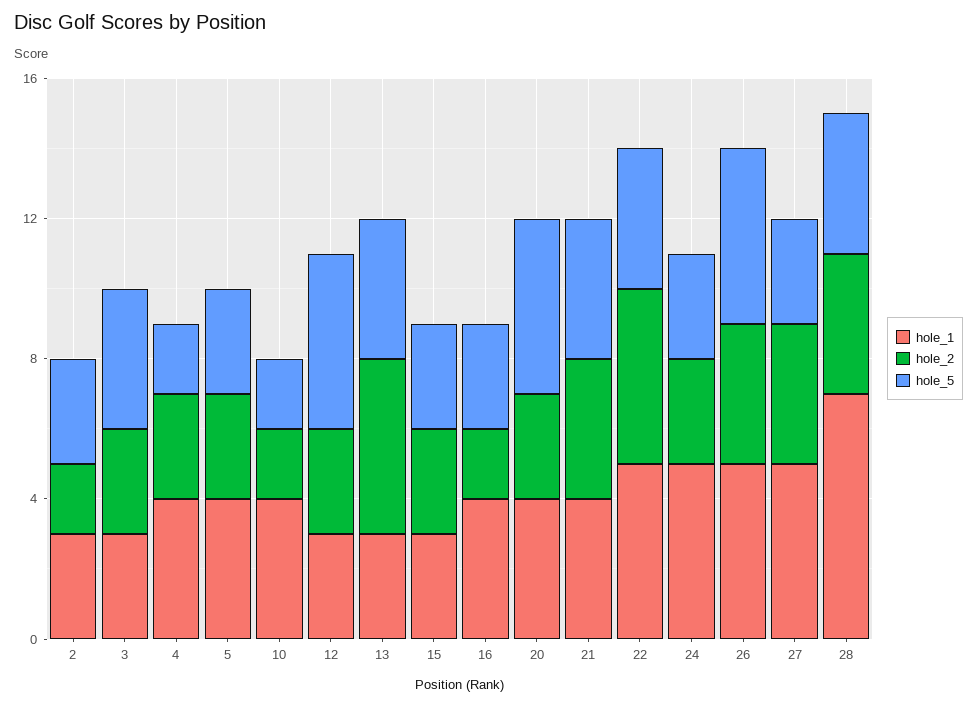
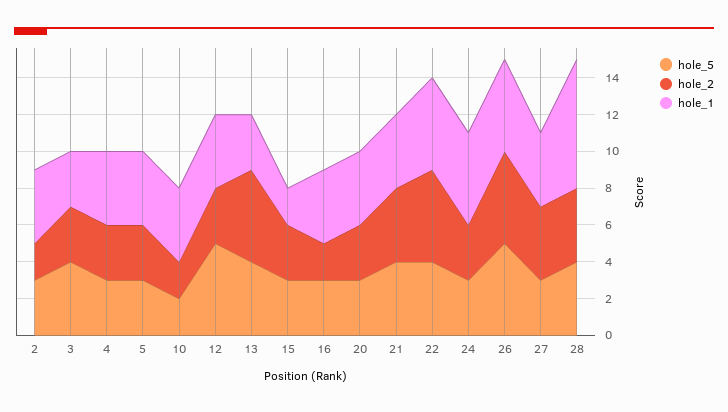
hole_1, 2: 3 -> 4
hole_5, 4: 2 -> 3
hole_1, 12: 3 -> 4
hole_1, 15: 3 -> 2
hole_5, 20: 5 -> 3
hole_2, 26: 4 -> 5
hole_1, 27: 5 -> 4

